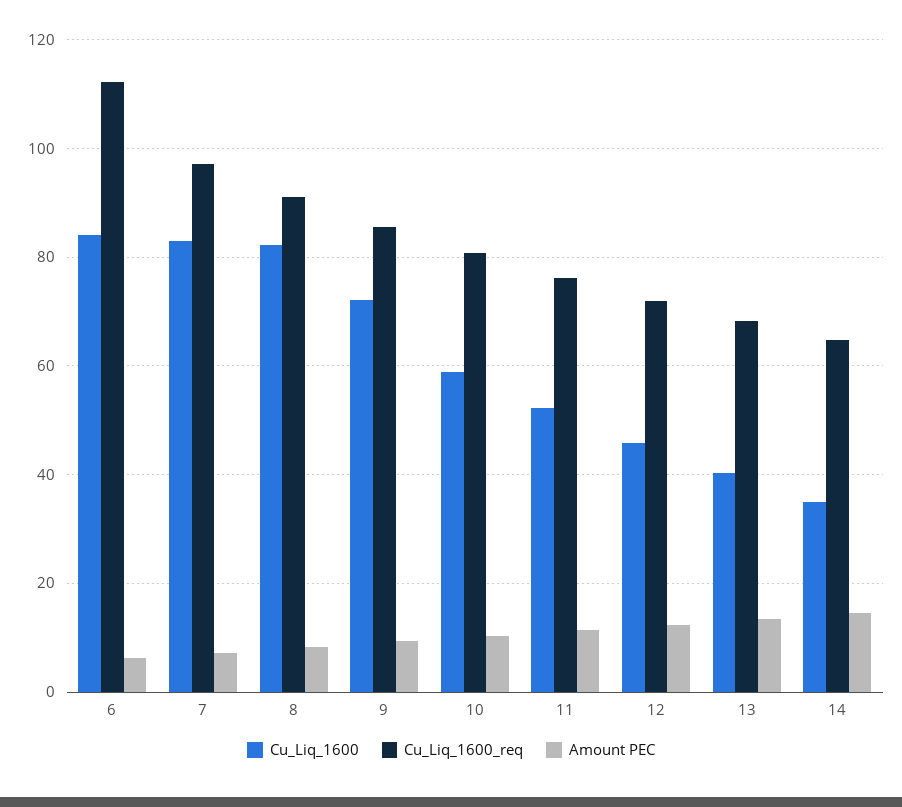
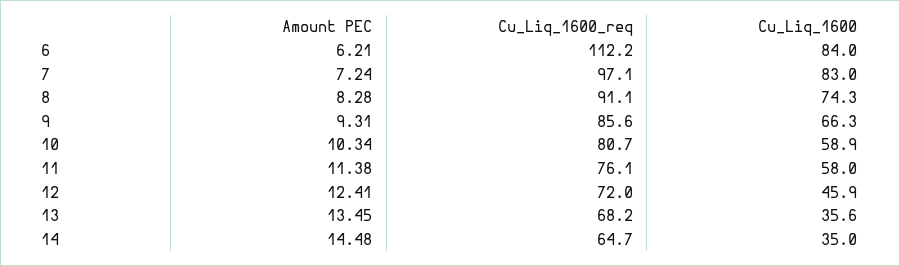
Cu_Liq_1600, 8: 82 -> 74.3
Cu_Liq_1600, 9: 72 -> 66.3
Cu_Liq_1600, 11: 52 -> 58
Cu_Liq_1600, 13: 40 -> 35.6

